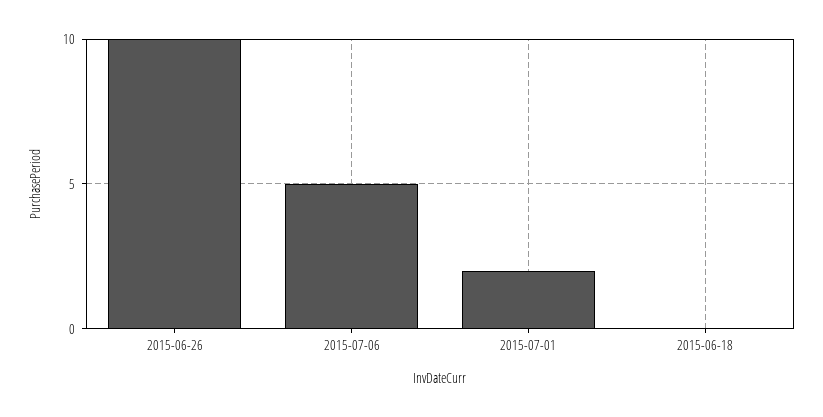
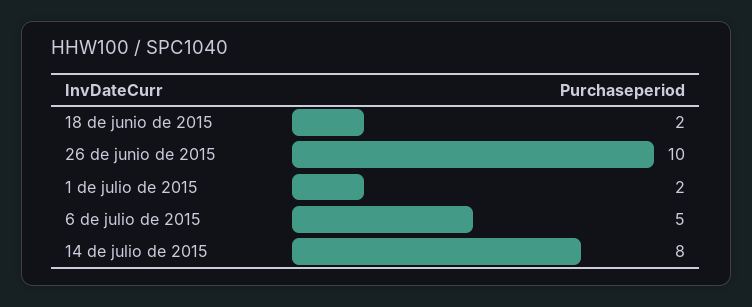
2015-06-18: 0 -> 2
14 de julio de 2015: none -> 8

